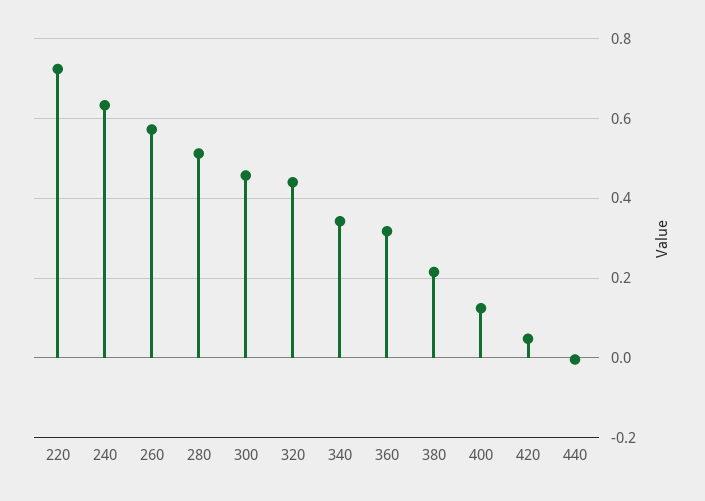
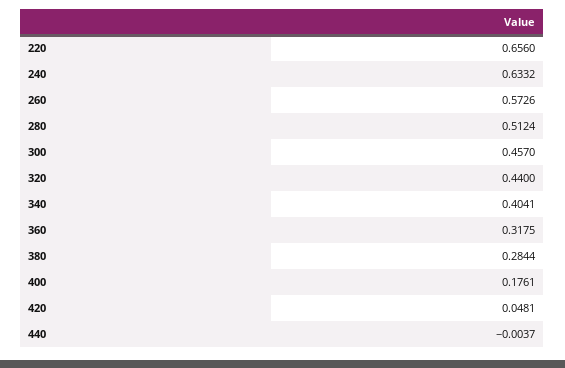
220: 0.72 -> 0.656
340: 0.34 -> 0.4041
380: 0.22 -> 0.2844
400: 0.12 -> 0.1761

